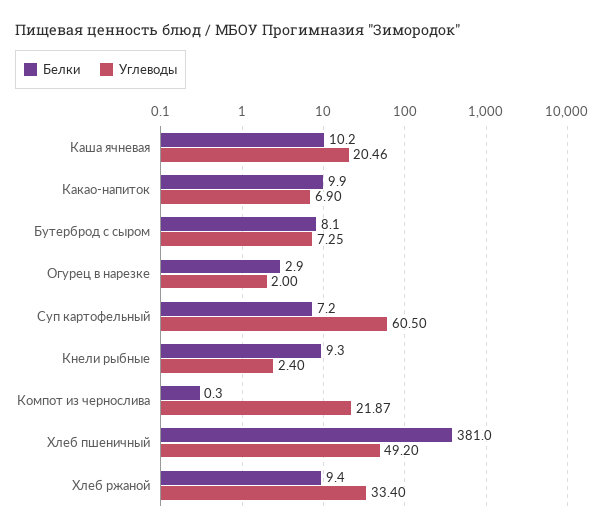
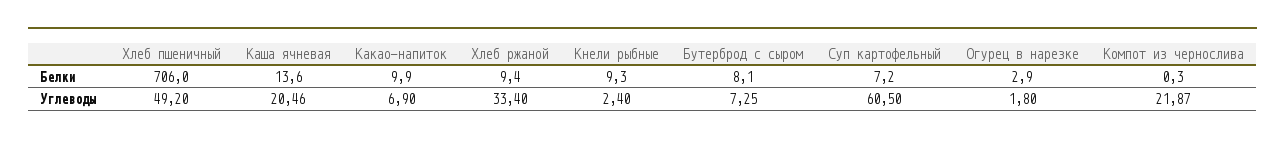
Белки, Каша ячневая: 10.2 -> 13.6
Углеводы, Огурец в нарезке: 2 -> 1.8
Белки, Хлеб пшеничный: 381 -> 706

